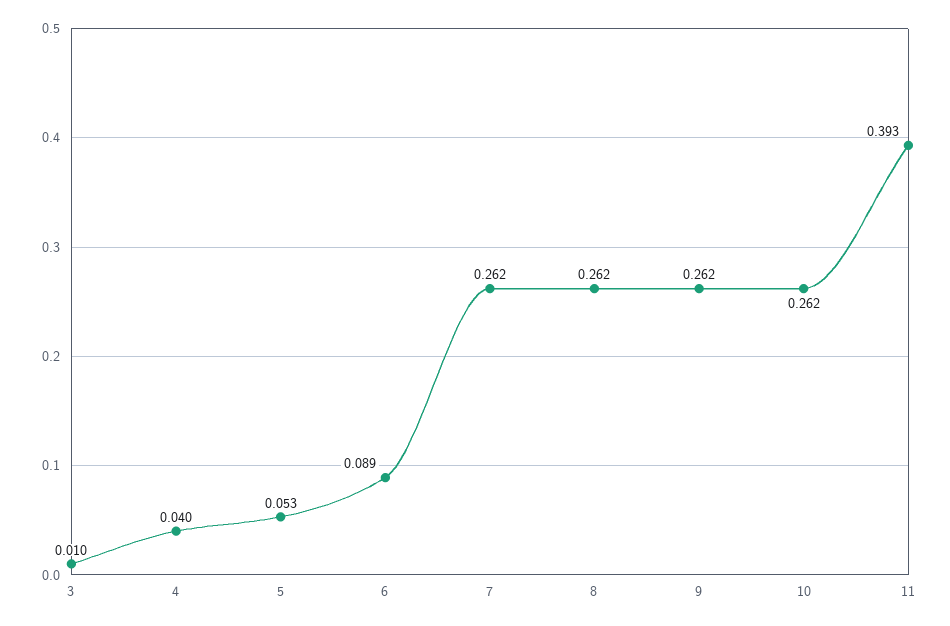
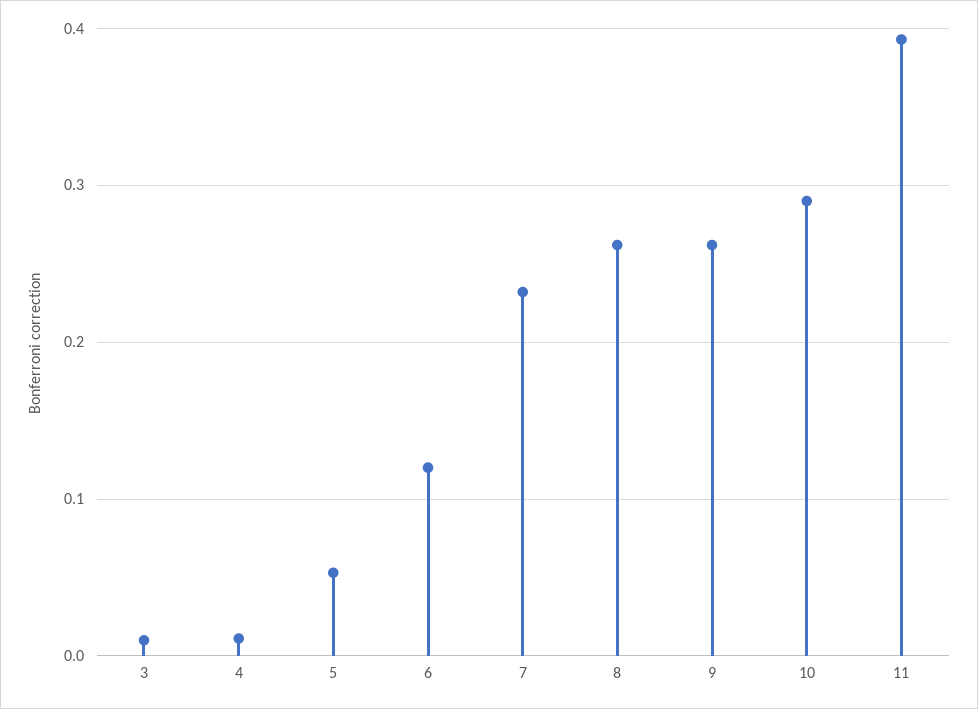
4: 0.04 -> 0.01
6: 0.089 -> 0.12
7: 0.262 -> 0.23
10: 0.262 -> 0.29

